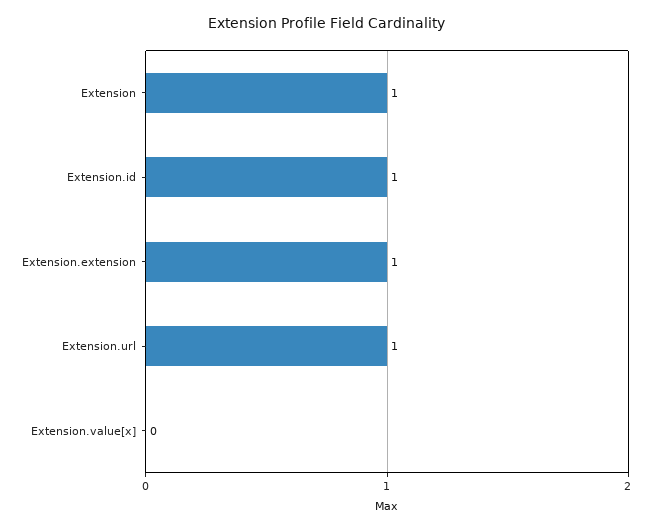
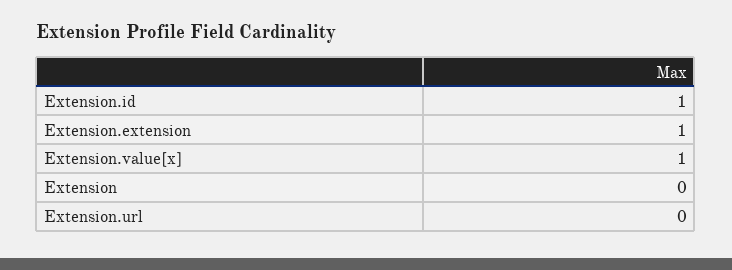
Extension: 1 -> 0
Extension.url: 1 -> 0
Extension.value[x]: 0 -> 1

